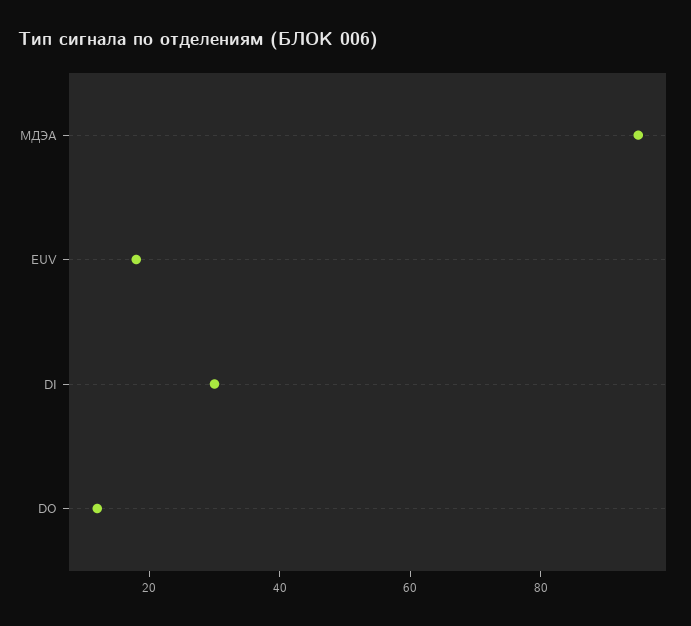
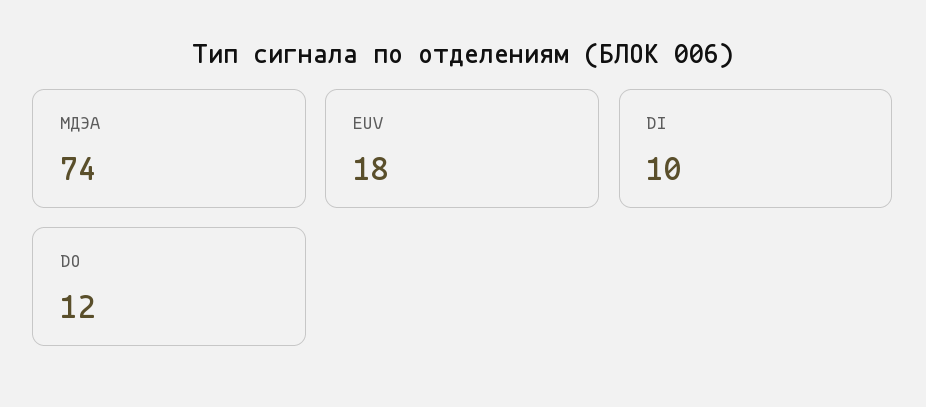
МДЭА: 95 -> 74
DI: 30 -> 10

